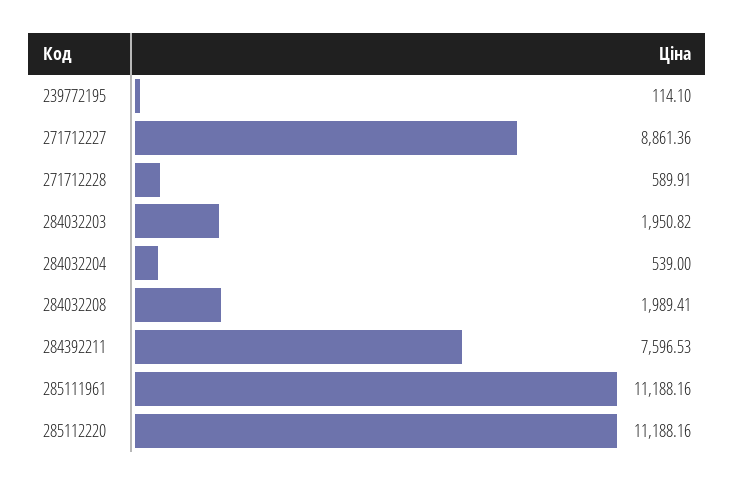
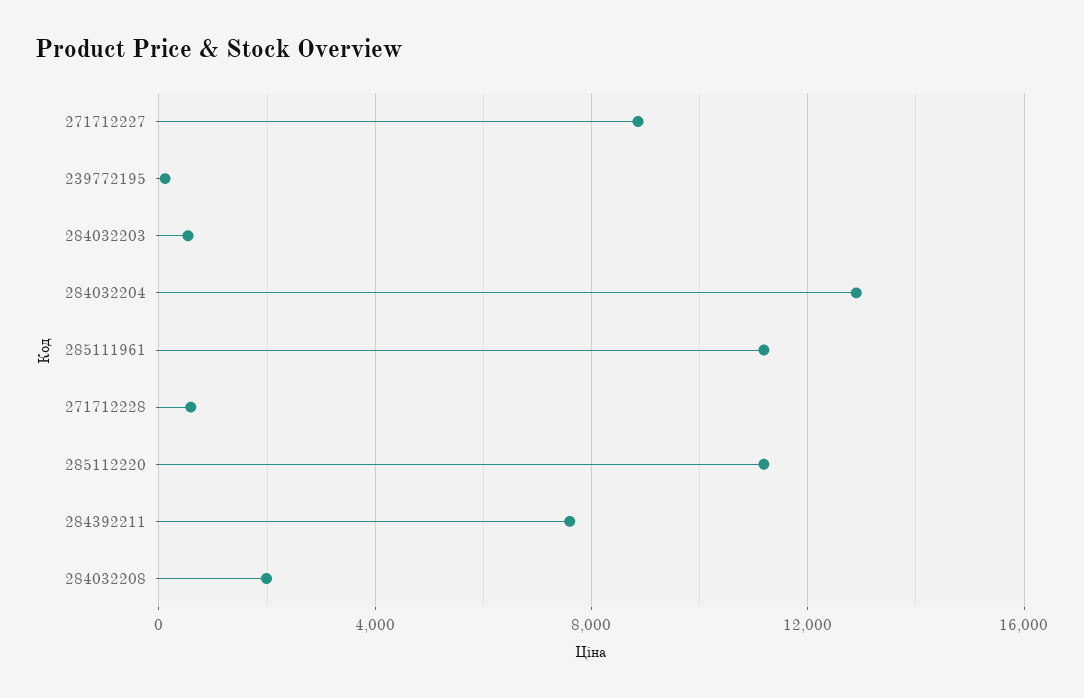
284032203: 1950.82 -> 500
284032204: 539 -> 13000

